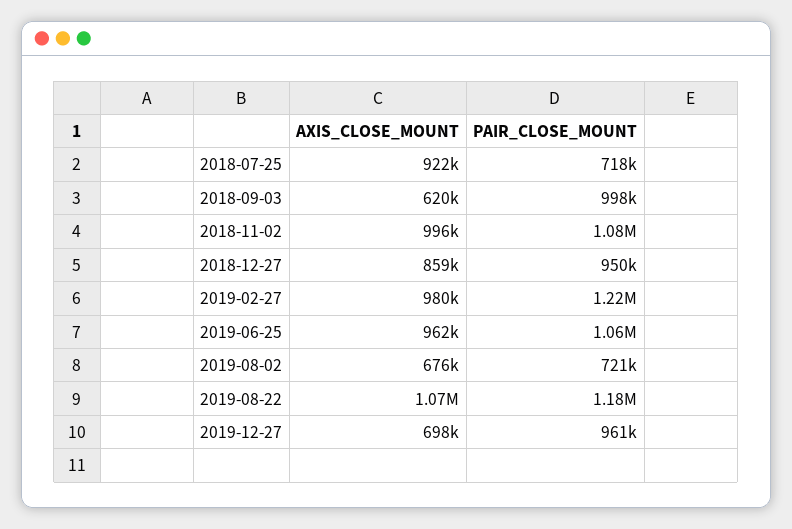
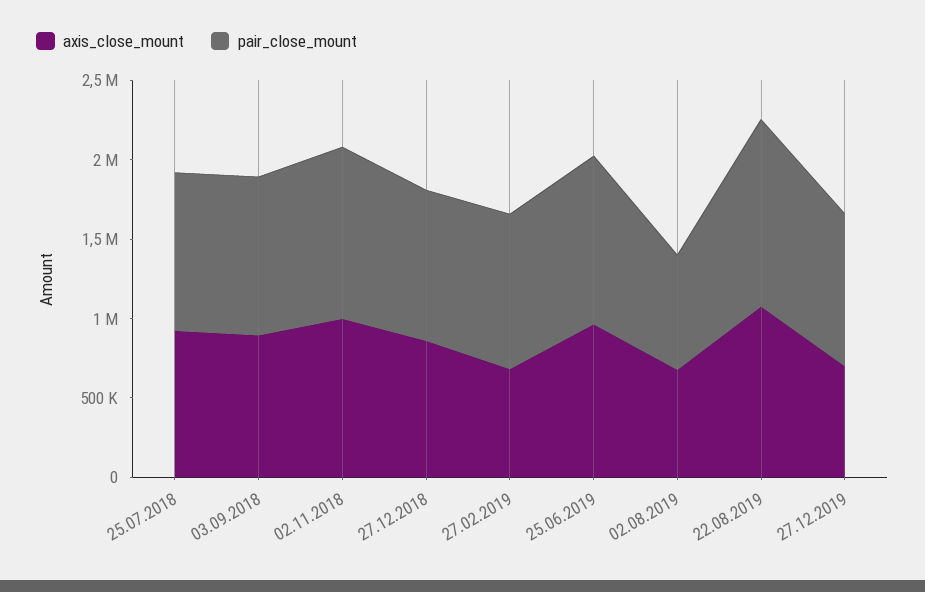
PAIR_CLOSE_MOUNT, 2018-07-25: 718000 -> 1000000
AXIS_CLOSE_MOUNT, 2018-09-03: 620000 -> 900000
AXIS_CLOSE_MOUNT, 2019-02-27: 980000 -> 700000
PAIR_CLOSE_MOUNT, 2019-02-27: 1220000 -> 1000000

